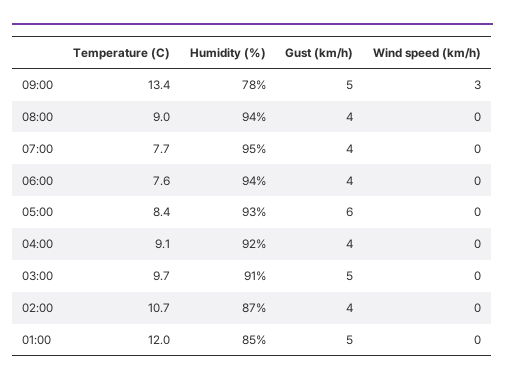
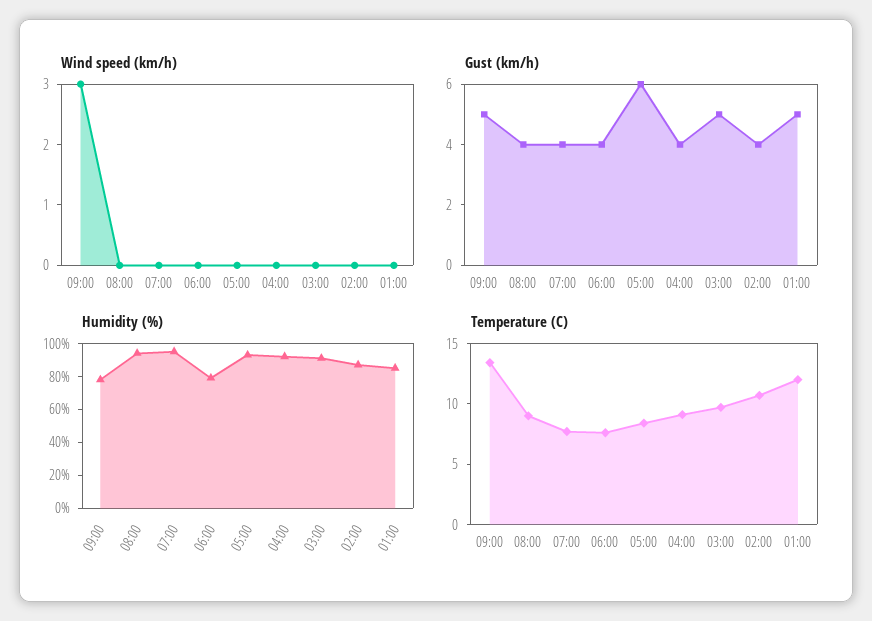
Humidity (%), 06:00: 94 -> 80

